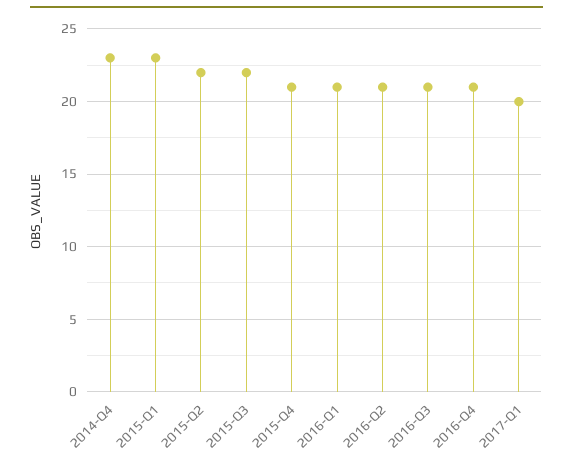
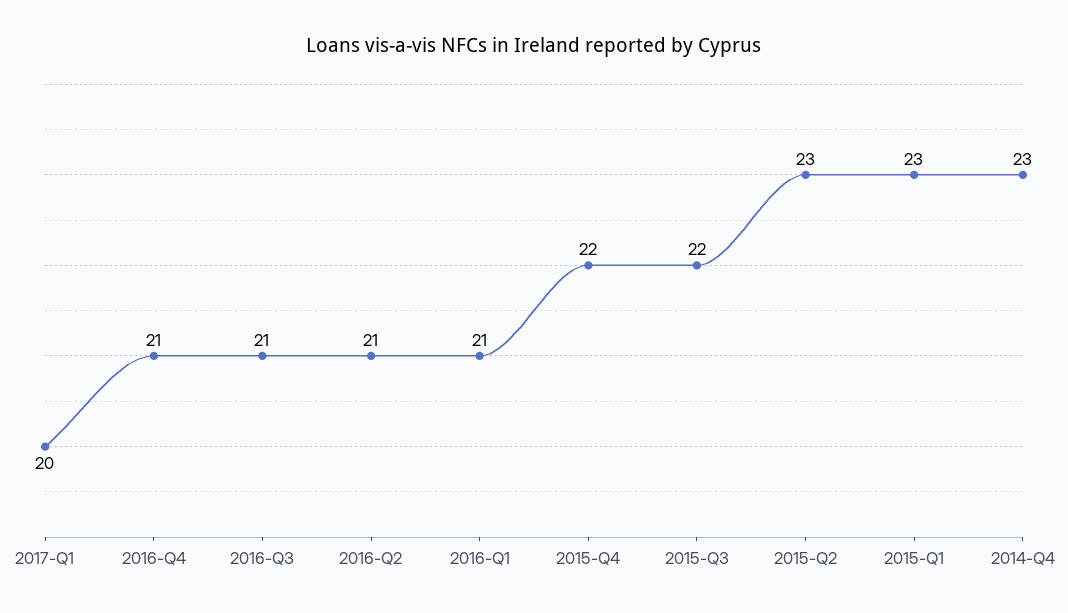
2015-Q2: 22 -> 23
2015-Q4: 21 -> 22

